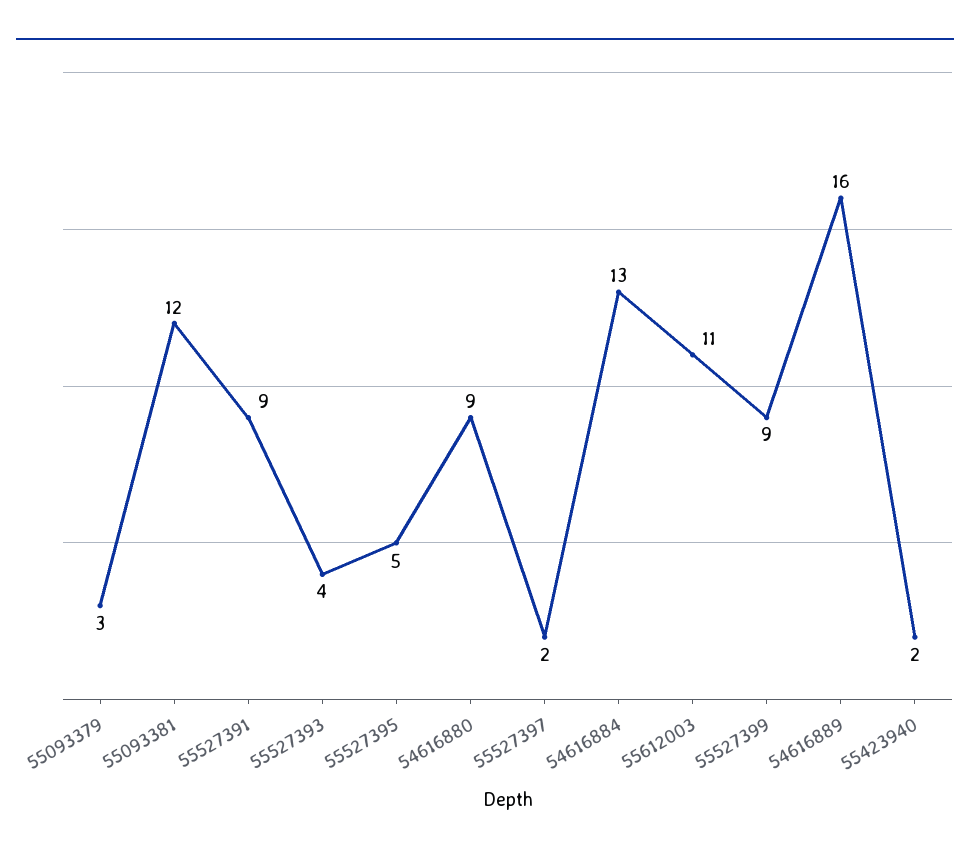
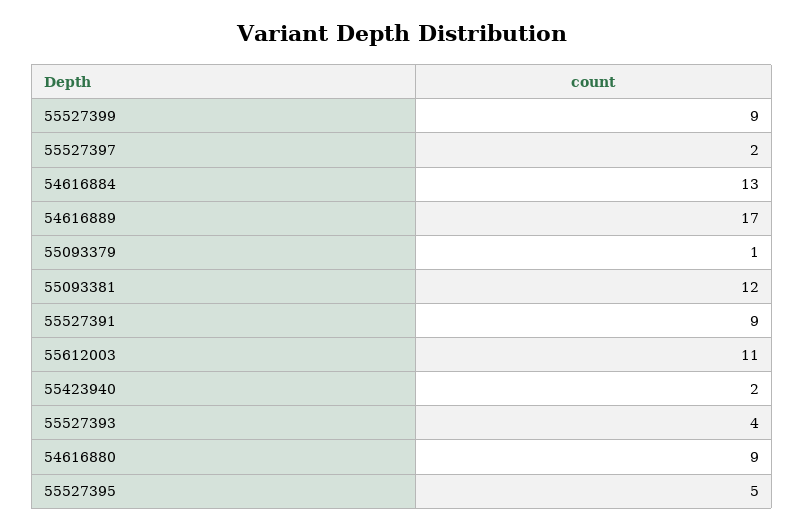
55093379: 3 -> 1
54616889: 16 -> 17

